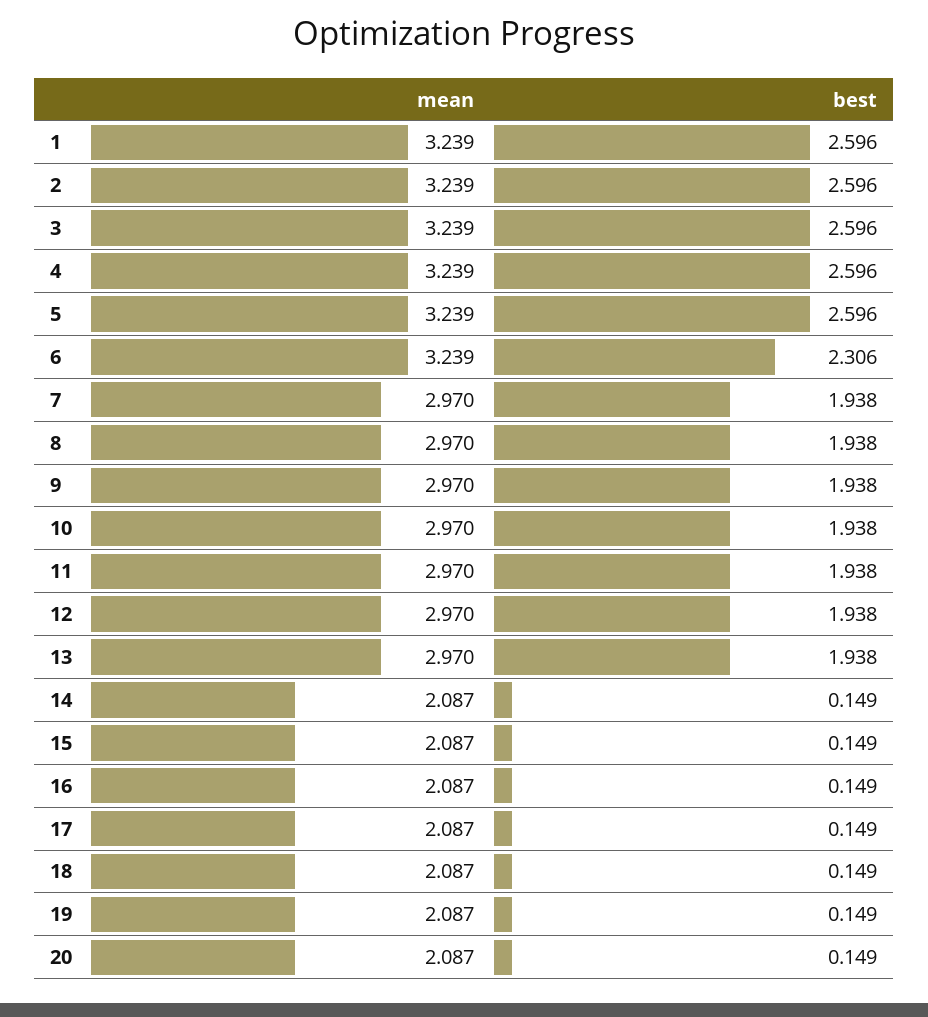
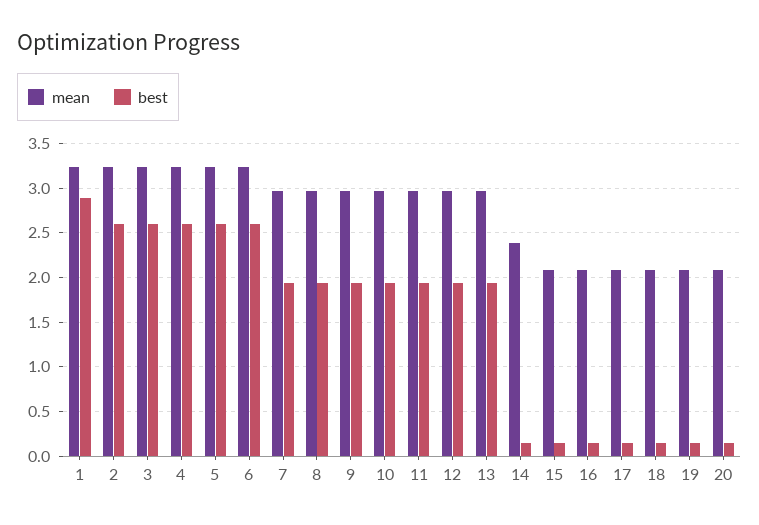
best, 1: 2.596 -> 2.9
best, 6: 2.306 -> 2.6
mean, 14: 2.087 -> 2.4

